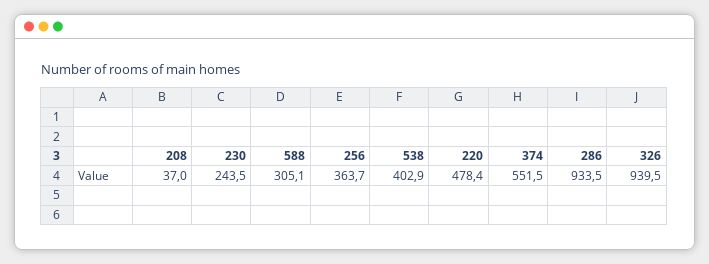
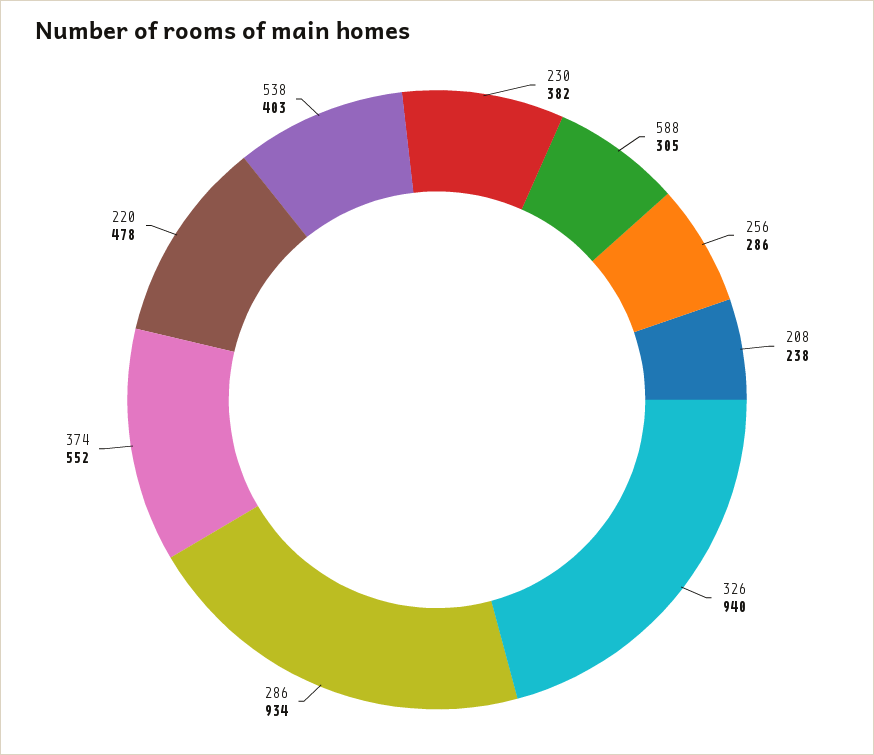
208: 37 -> 238
230: 243.5 -> 382
256: 363.7 -> 286

